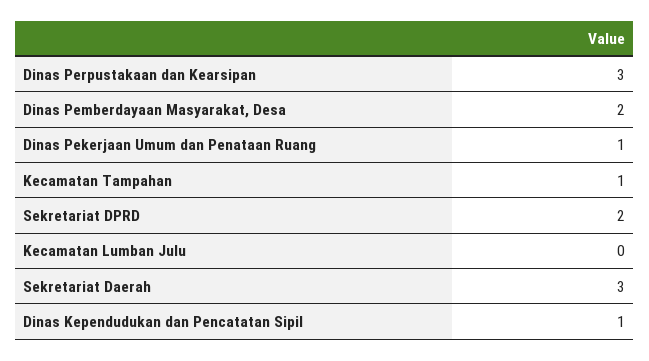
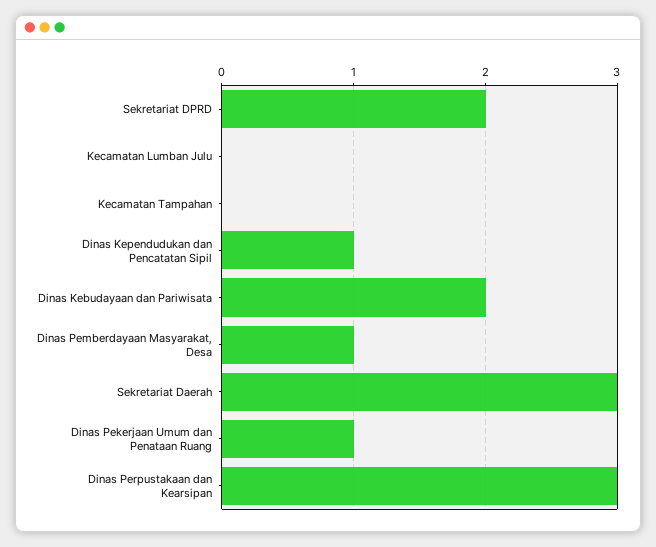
Dinas Pemberdayaan Masyarakat, Desa: 2 -> 1
Kecamatan Tampahan: 1 -> 0
Dinas Kebudayaan dan Pariwisata: none -> 2

